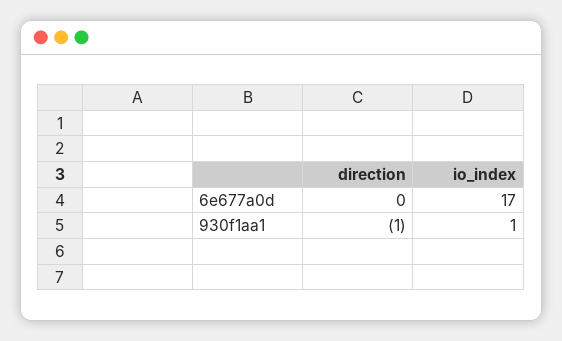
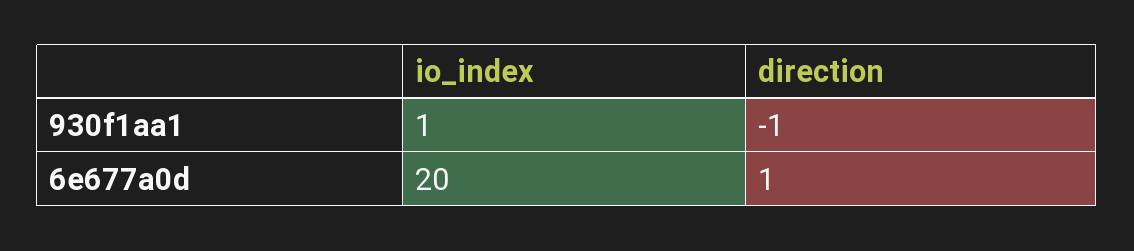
direction, 6e677a0d: 0 -> 1
io_index, 6e677a0d: 17 -> 20

